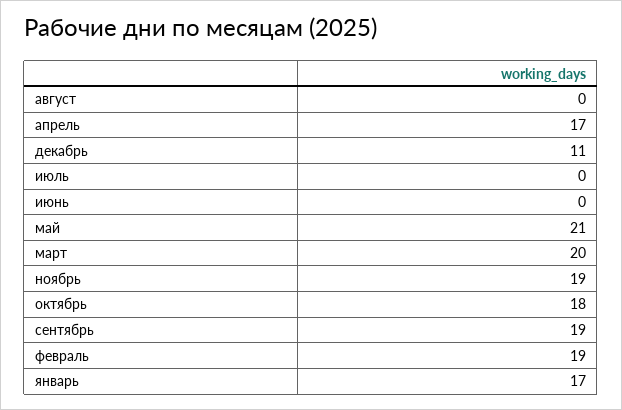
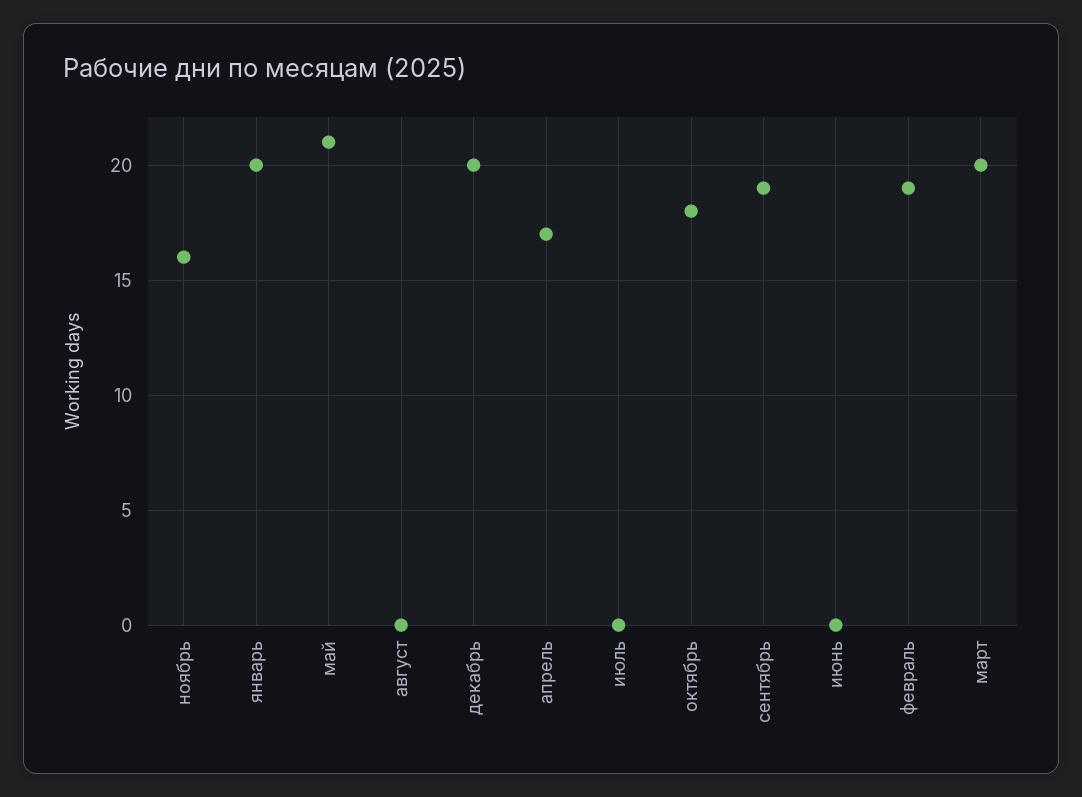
декабрь: 11 -> 20
ноябрь: 19 -> 16
январь: 17 -> 20

